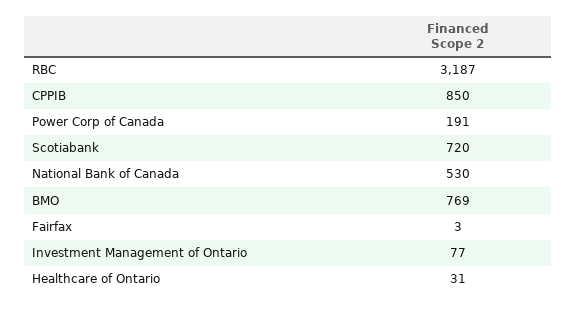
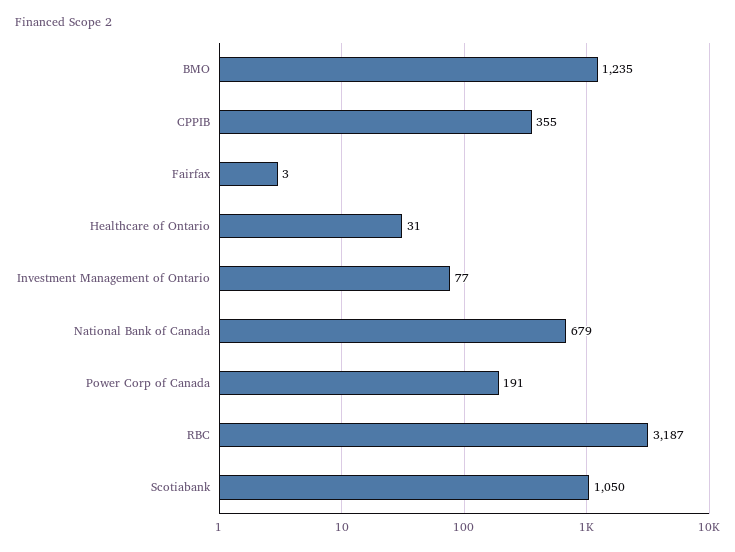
CPPIB: 850 -> 355
Scotiabank: 720 -> 1050
National Bank of Canada: 530 -> 679
BMO: 769 -> 1235

